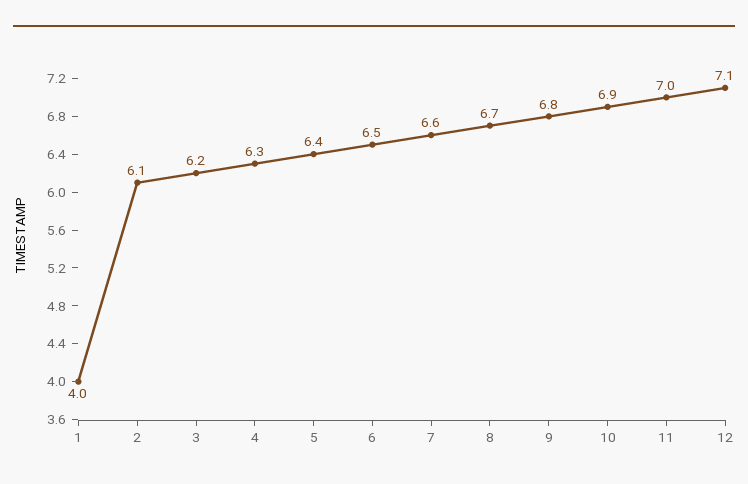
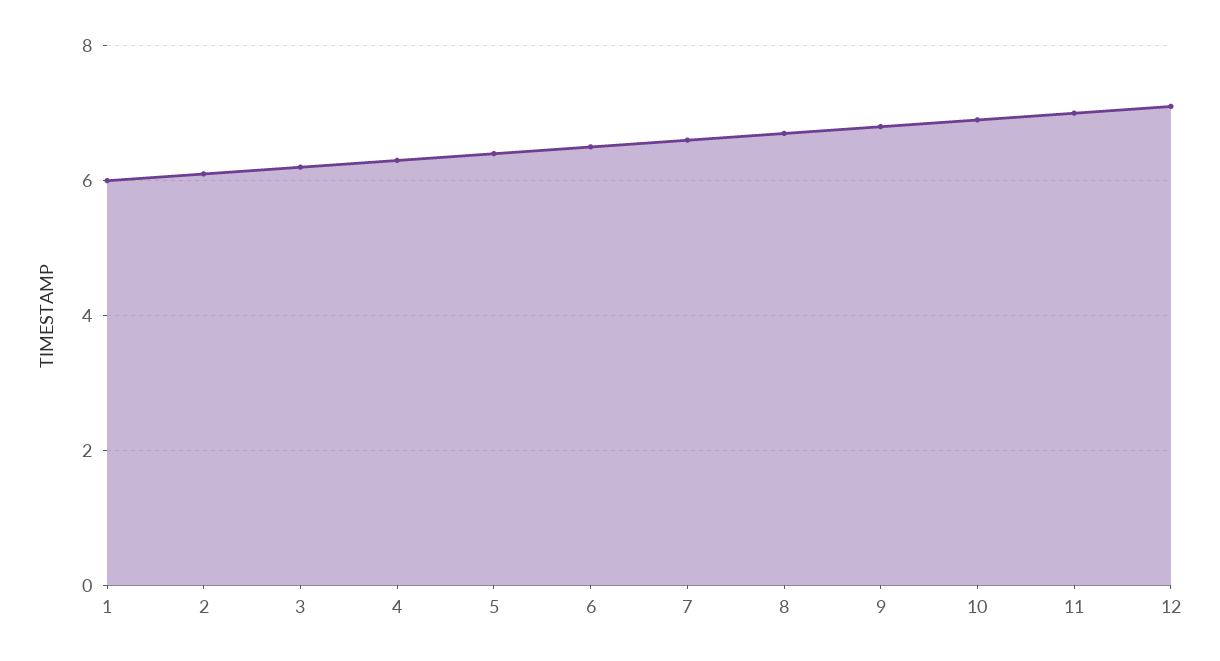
1: 4 -> 6

